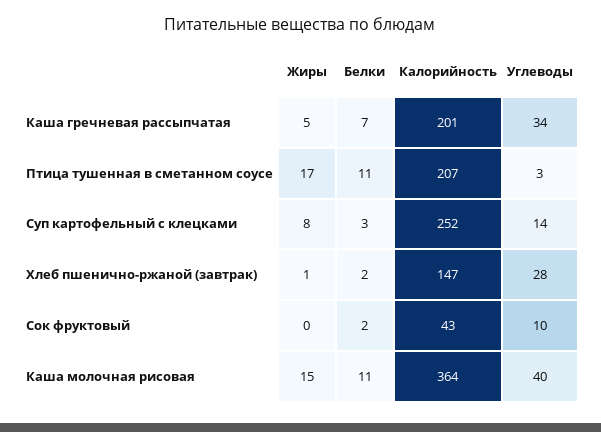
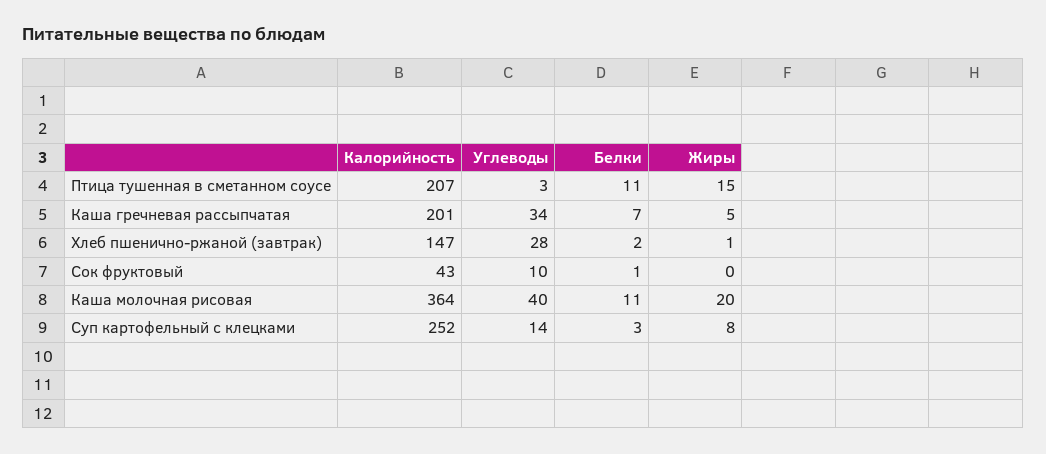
Жиры, Птица тушенная в сметанном соусе: 17 -> 15
Белки, Сок фруктовый: 2 -> 1
Жиры, Каша молочная рисовая: 15 -> 20

